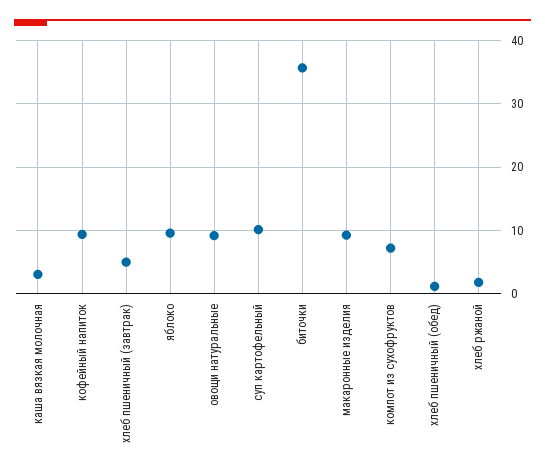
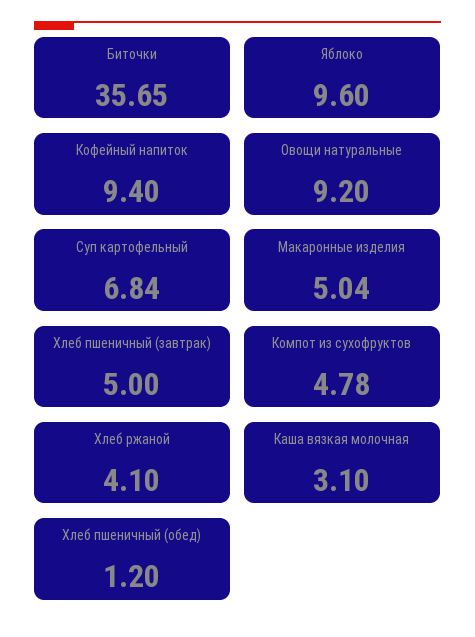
суп картофельный: 10 -> 6.84
макаронные изделия: 9 -> 5.04
компот из сухофруктов: 7 -> 4.78
хлеб ржаной: 2 -> 4.1

